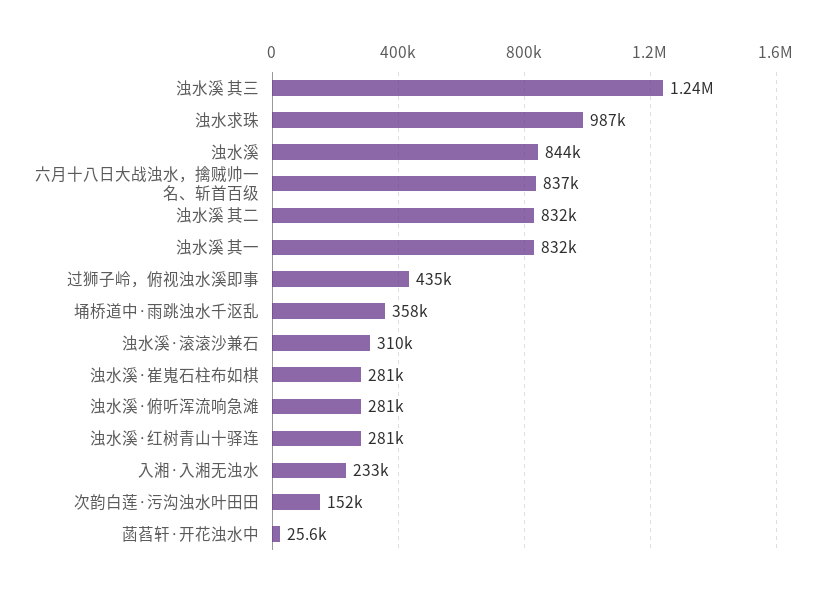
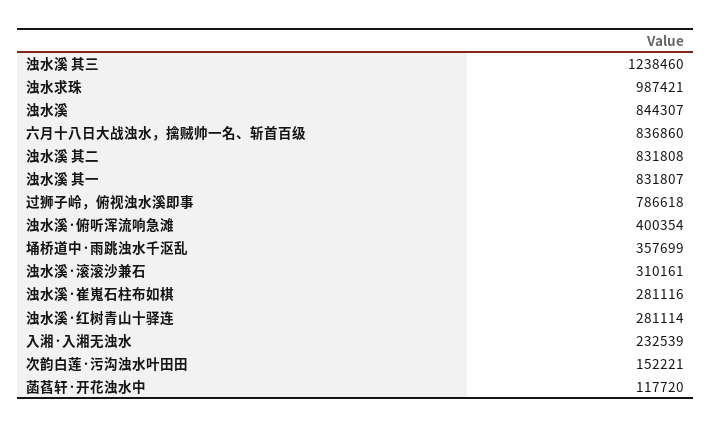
过狮子岭，俯视浊水溪即事: 435000 -> 786618
浊水溪·俯听浑流响急滩: 281000 -> 400354
菡萏轩·开花浊水中: 25600 -> 117720

